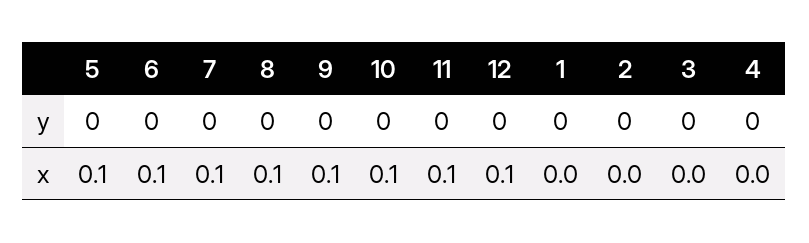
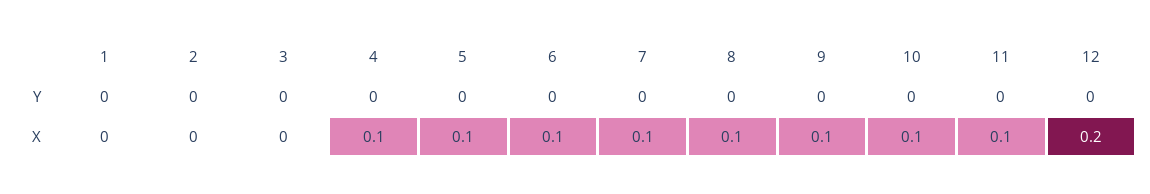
12, x: 0.1 -> 0.2
4, x: 0 -> 0.1

